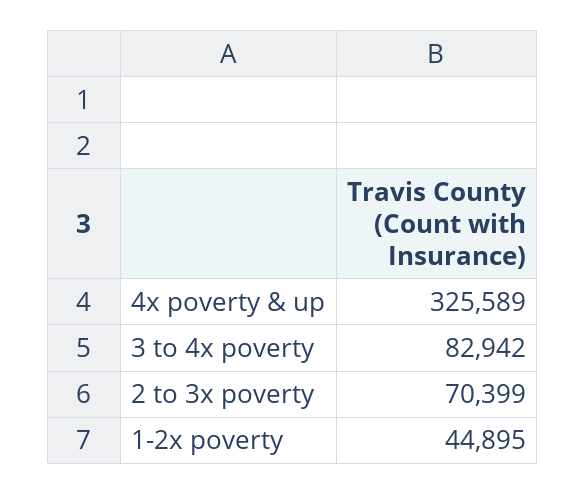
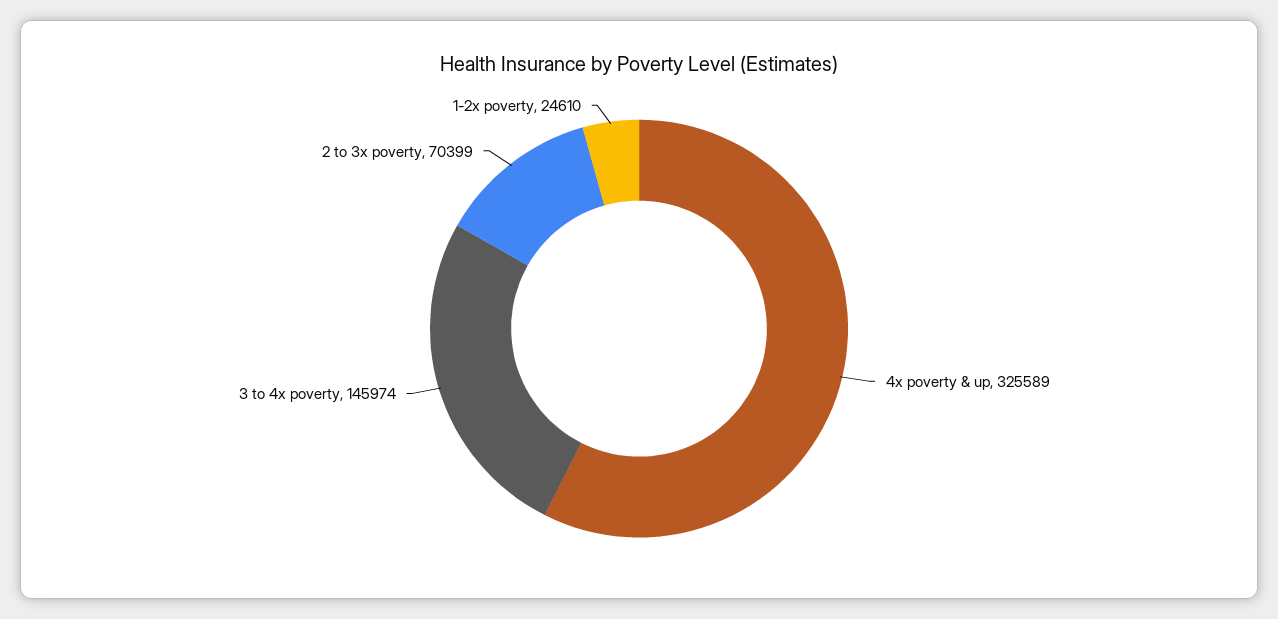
3 to 4x poverty: 82942 -> 145974
1-2x poverty: 44895 -> 24610

